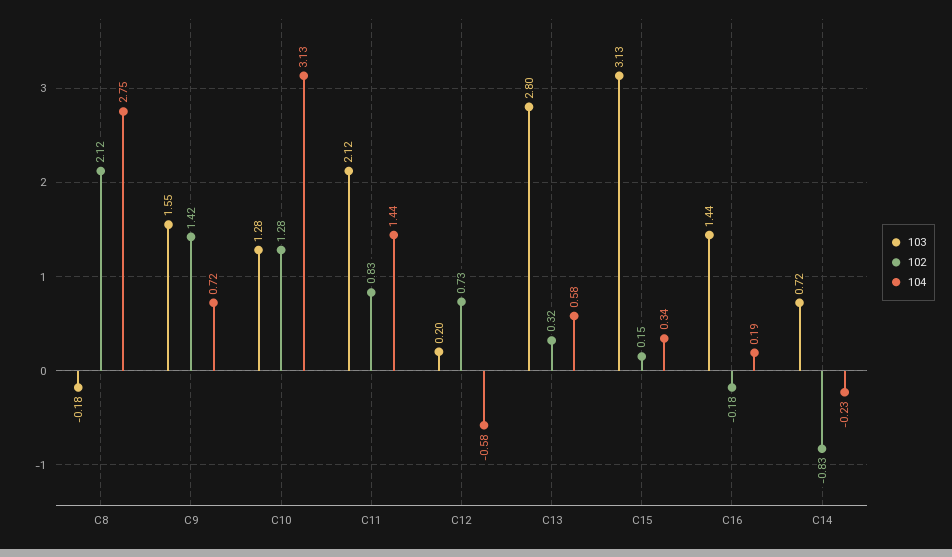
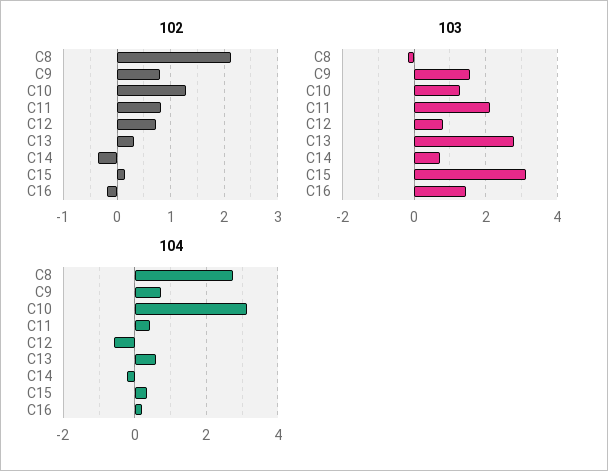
102, C9: 1.42 -> 0.8
104, C11: 1.44 -> 0.4
103, C12: 0.2 -> 0.8
102, C14: -0.83 -> -0.4

